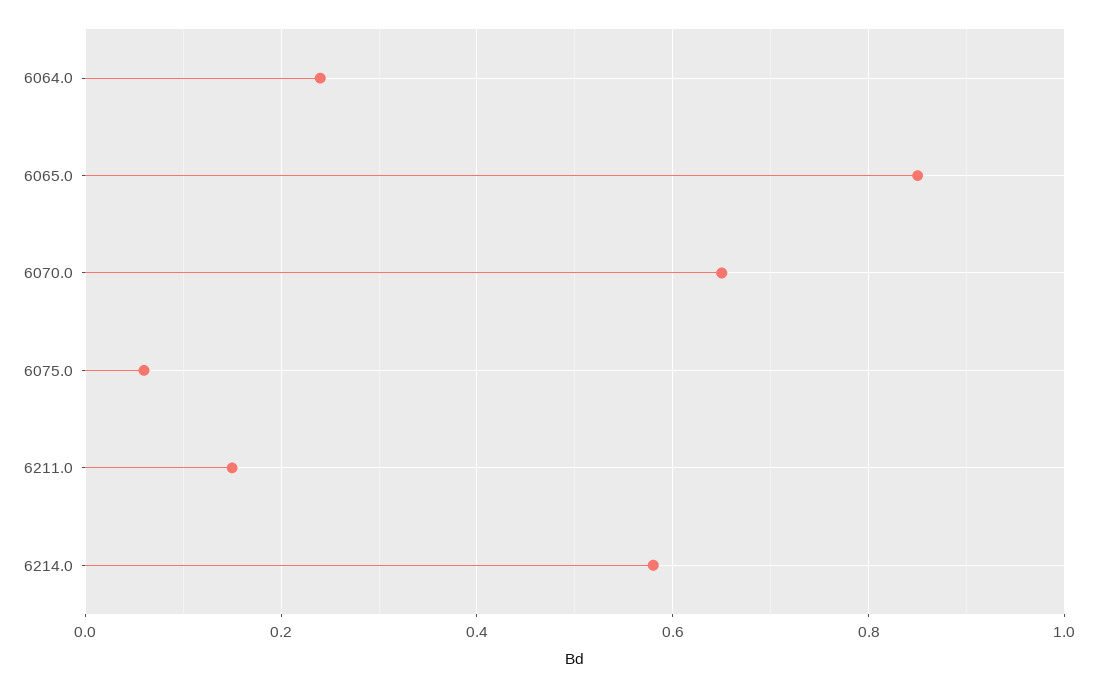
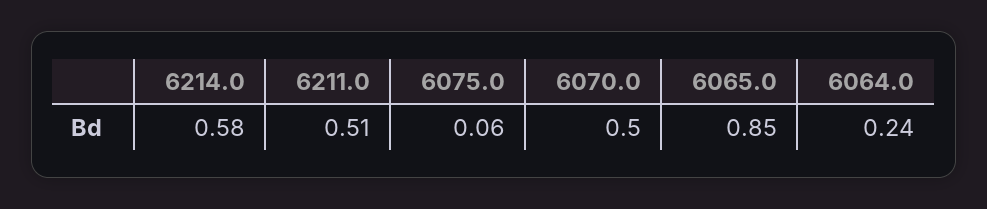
6070.0: 0.65 -> 0.5
6211.0: 0.15 -> 0.51

